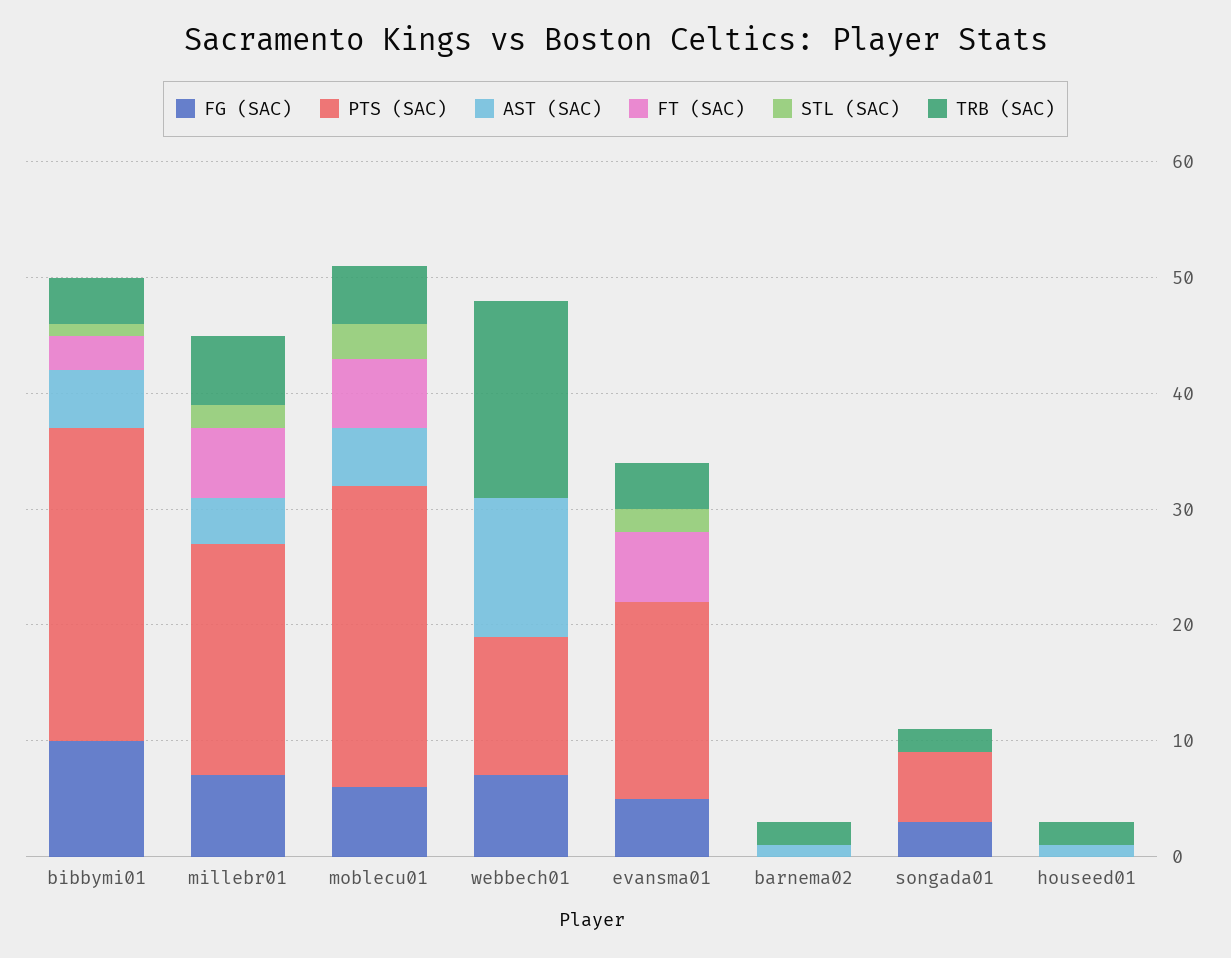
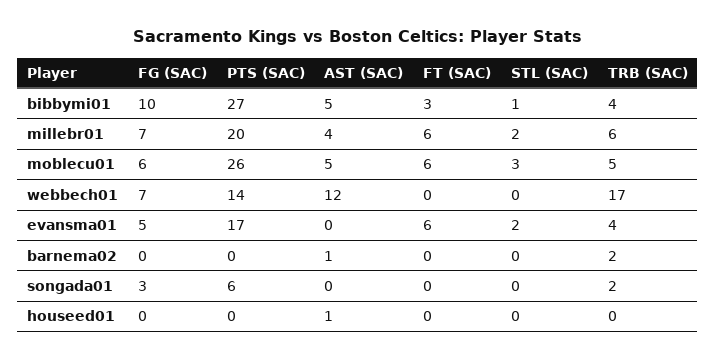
PTS (SAC), webbech01: 12 -> 14
TRB (SAC), houseed01: 2 -> 0

